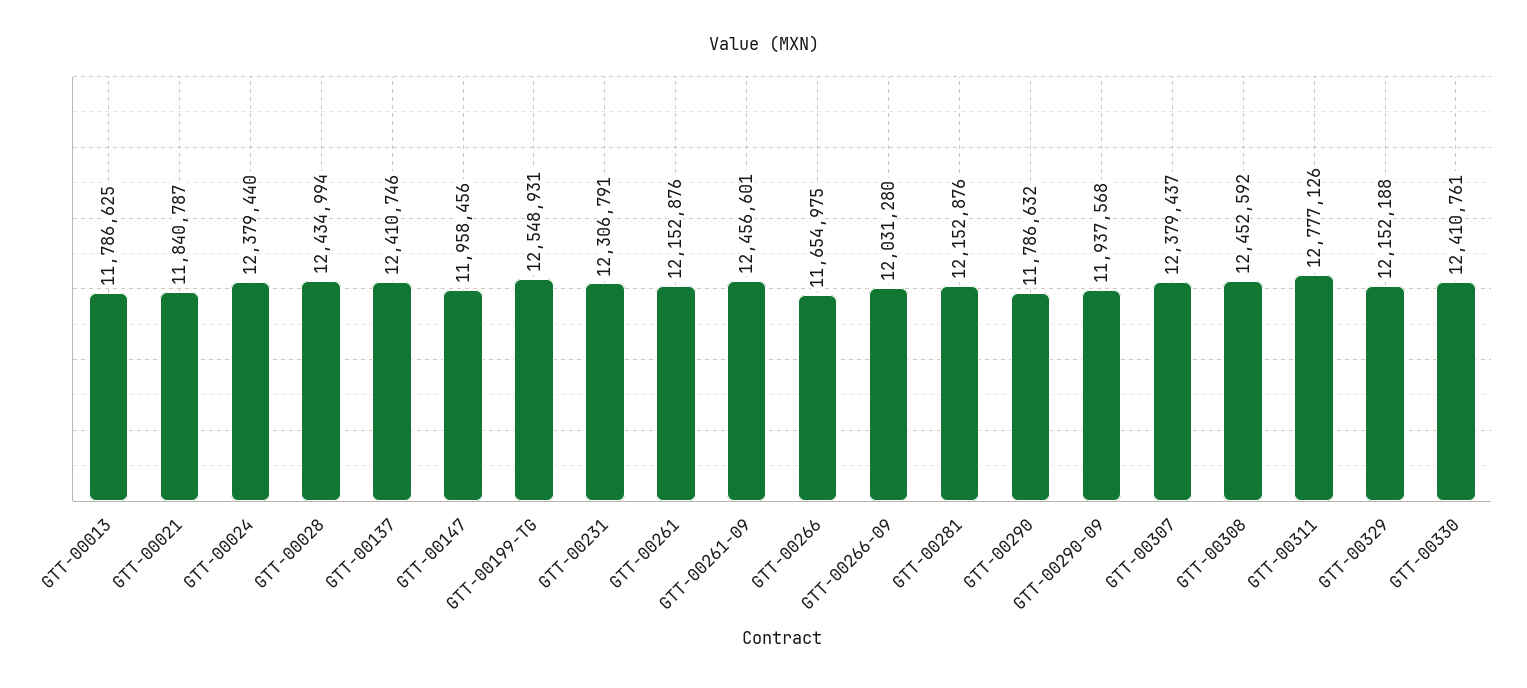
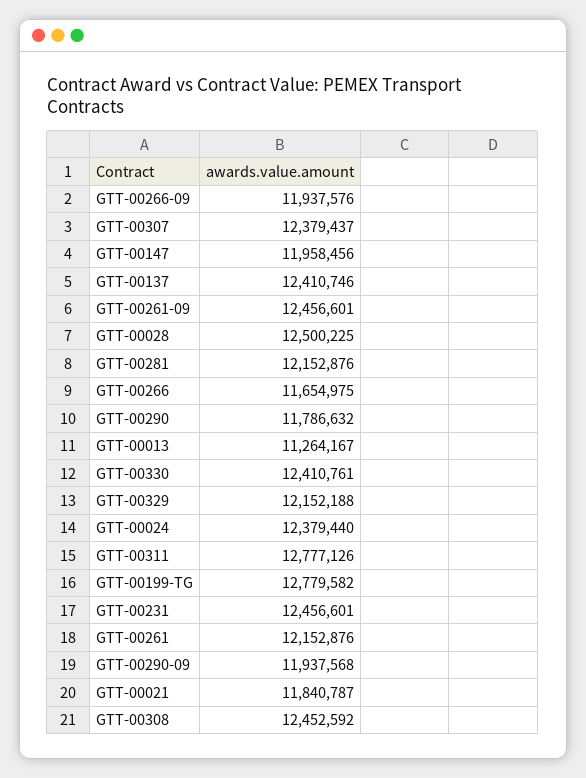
GTT-00013: 11786625 -> 11264167
GTT-00028: 12434994 -> 12500225
GTT-00199-TG: 12548931 -> 12779582
GTT-00231: 12306791 -> 12456601
GTT-00266-09: 12031280 -> 11937576

